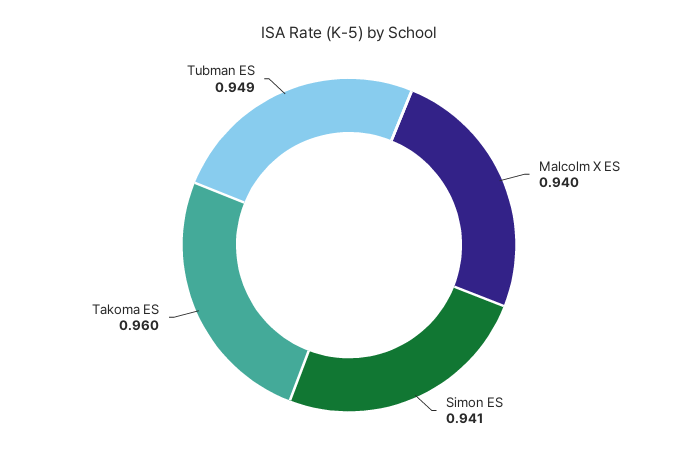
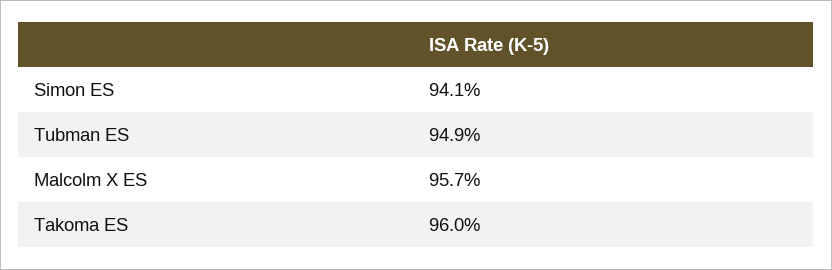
Malcolm X ES: 0.94 -> 0.957

